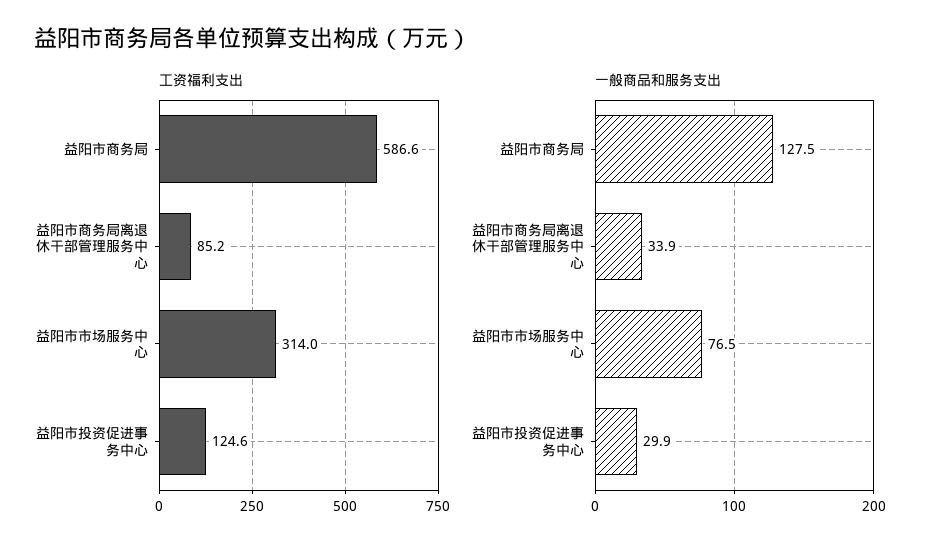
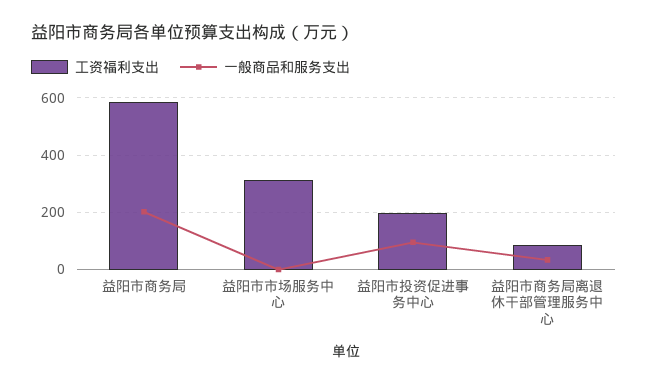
工资福利支出, 益阳市投资促进事务中心: 124.6 -> 200
一般商品和服务支出, 益阳市商务局: 127.5 -> 200
一般商品和服务支出, 益阳市市场服务中心: 76.5 -> 0
一般商品和服务支出, 益阳市投资促进事务中心: 29.9 -> 100

